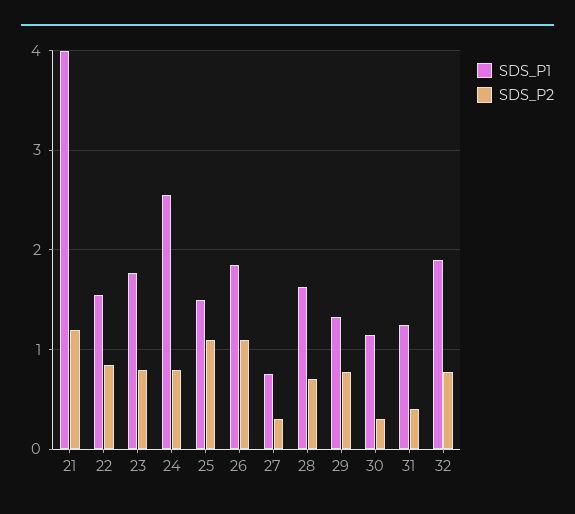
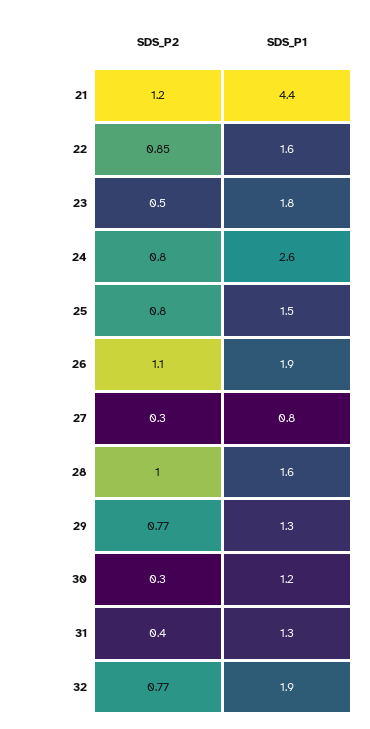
SDS_P1, 21: 4 -> 4.4
SDS_P2, 23: 0.8 -> 0.5
SDS_P2, 25: 1.1 -> 0.8
SDS_P2, 28: 0.7 -> 1

